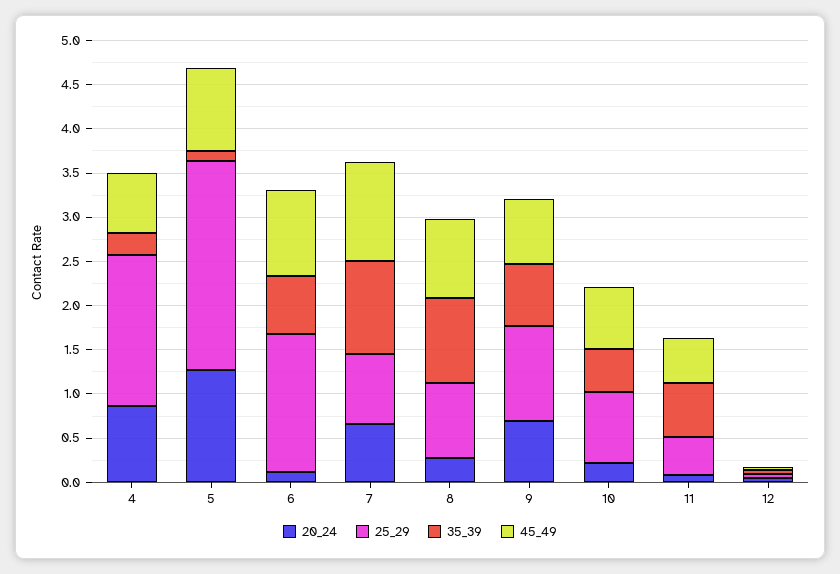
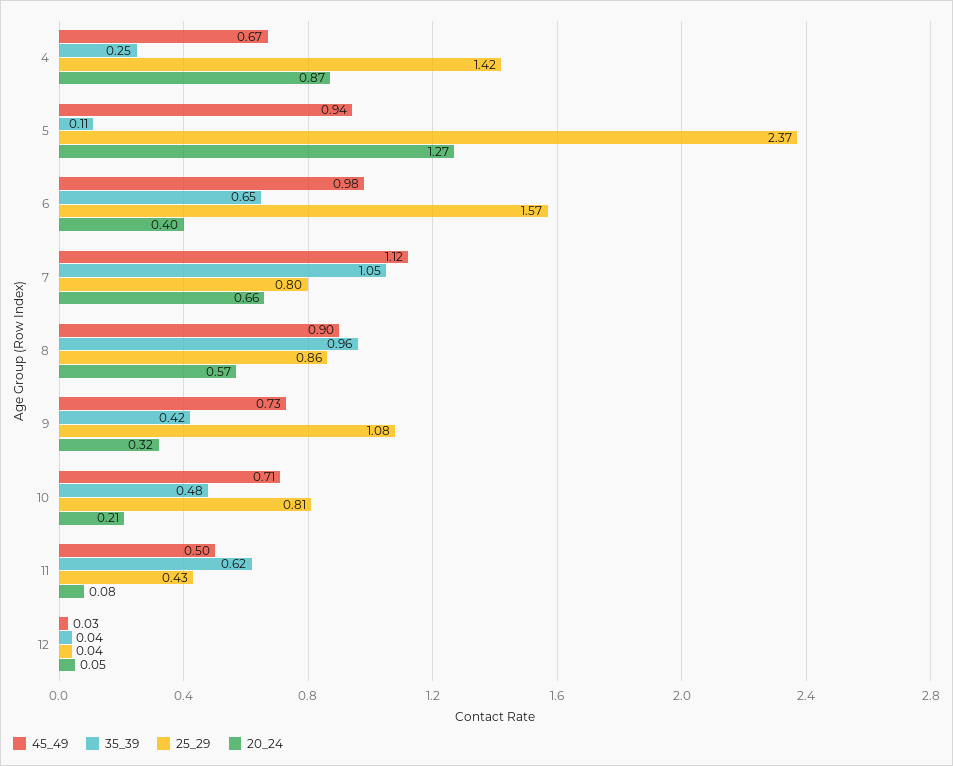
25_29, 4: 1.7 -> 1.42
20_24, 6: 0.1 -> 0.4
20_24, 8: 0.3 -> 0.57
20_24, 9: 0.7 -> 0.32
35_39, 9: 0.7 -> 0.42

